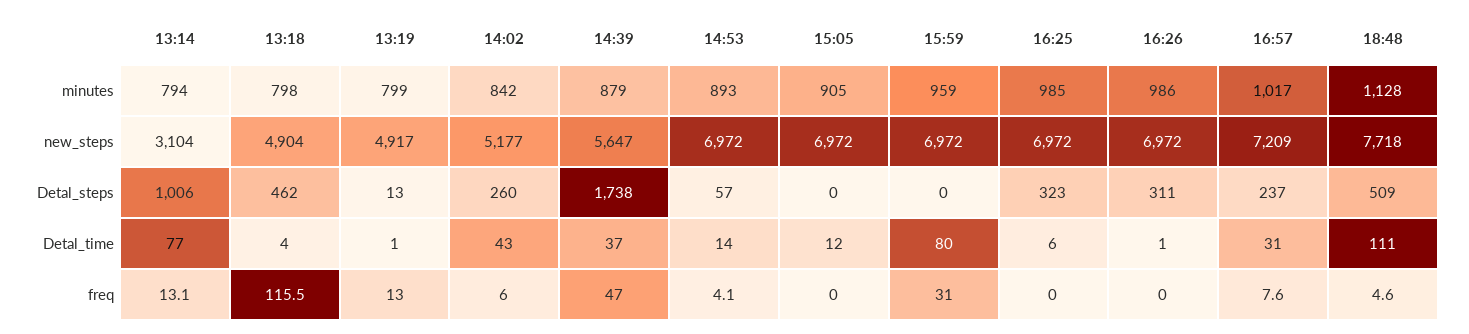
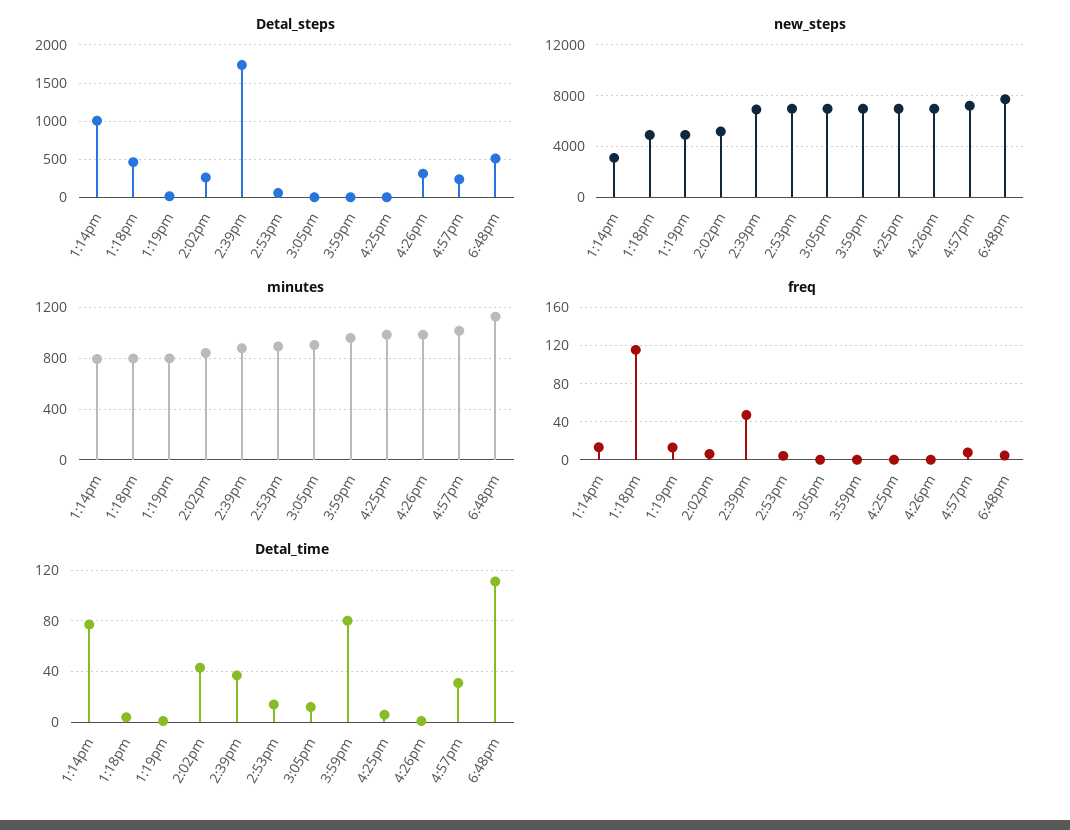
new_steps, 14:39: 5647 -> 7000
Detal_steps, 16:25: 323 -> 0
freq, 15:59: 31 -> 0

